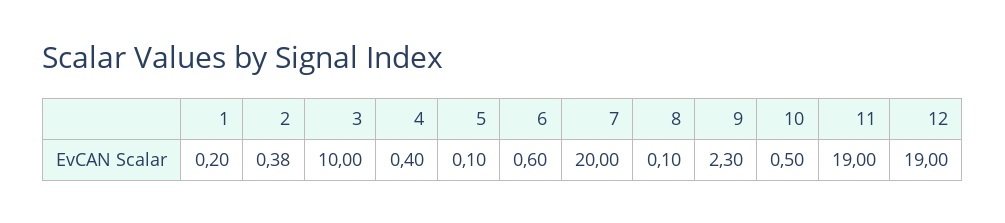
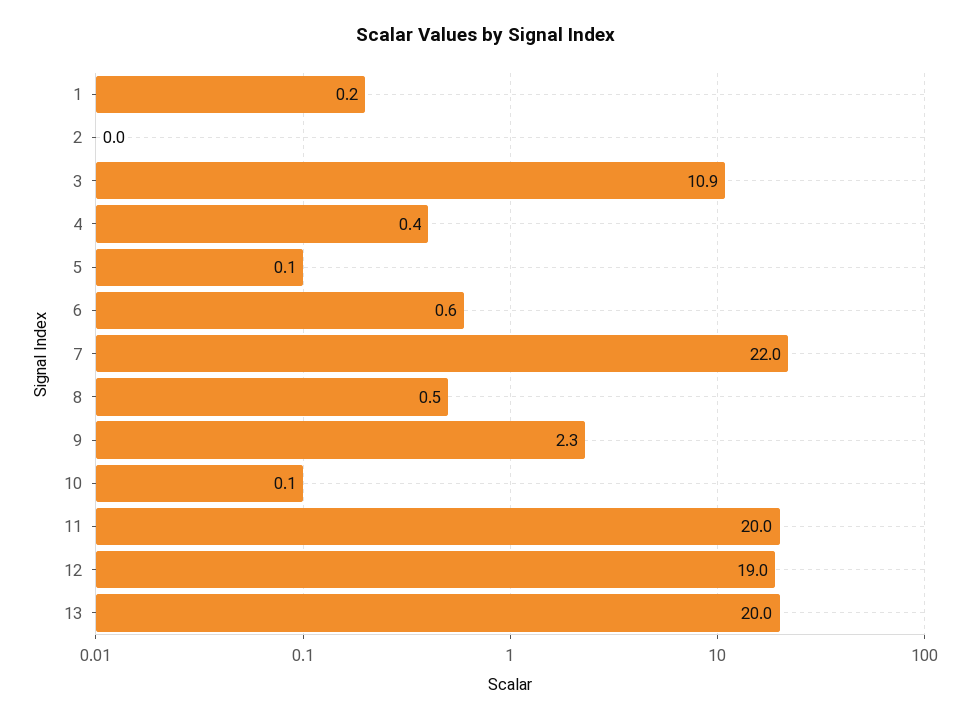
2: 0.38 -> 0
3: 10 -> 10.9
7: 20 -> 22
8: 0.1 -> 0.5
10: 0.5 -> 0.1
11: 19 -> 20
13: none -> 20

